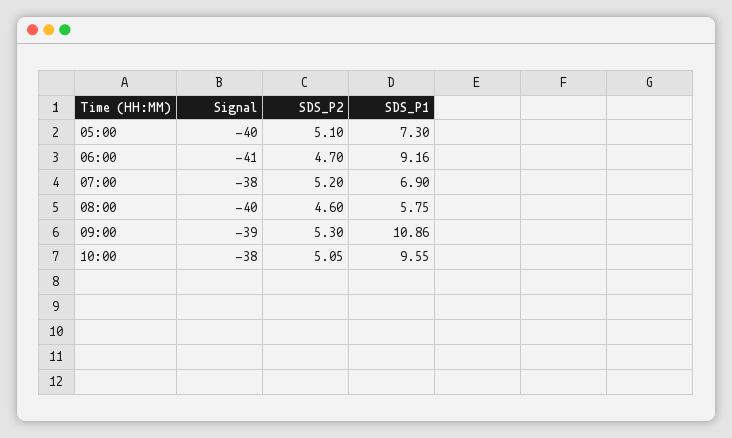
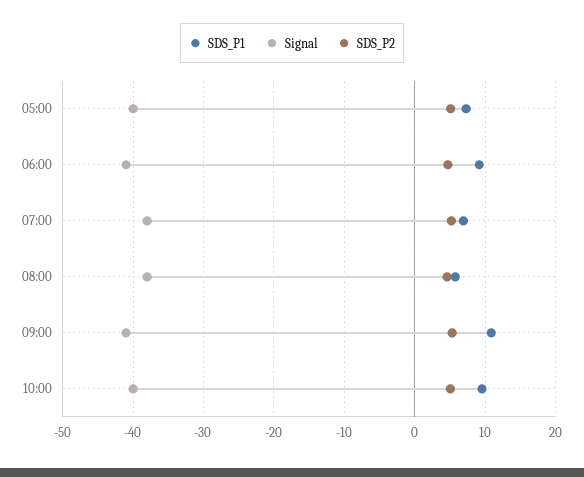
Signal, 08:00: -40 -> -38
Signal, 09:00: -39 -> -41
Signal, 10:00: -38 -> -40

